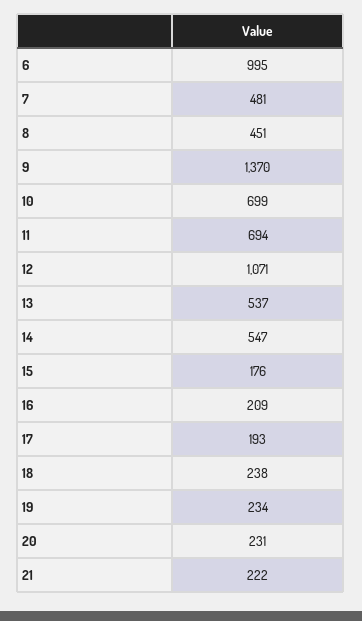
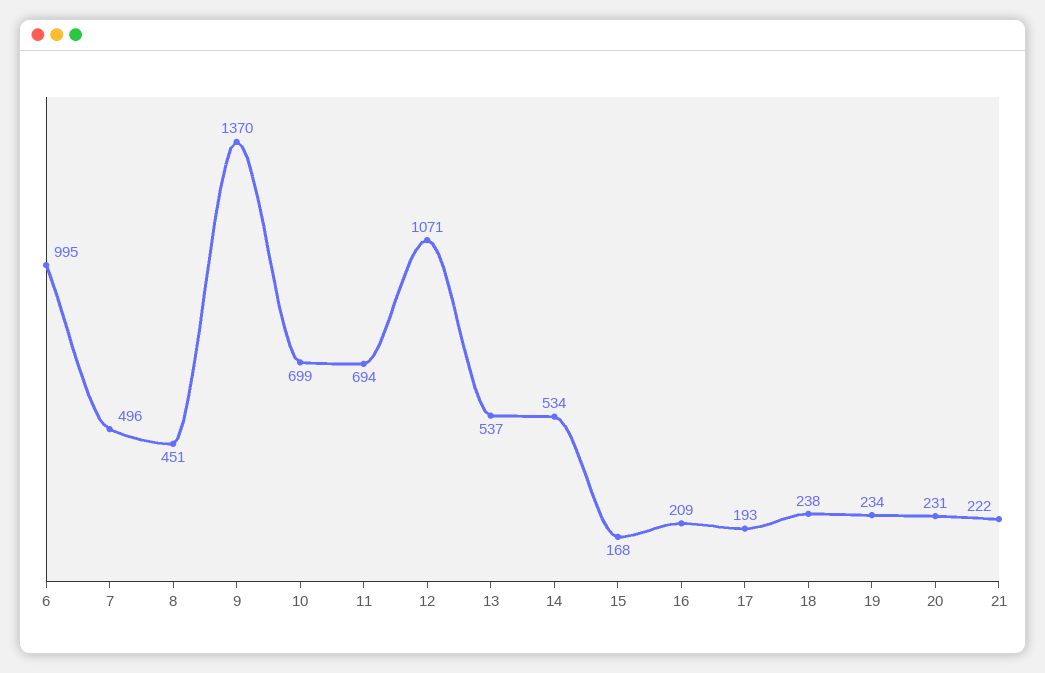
7: 481 -> 496
14: 547 -> 534
15: 176 -> 168

